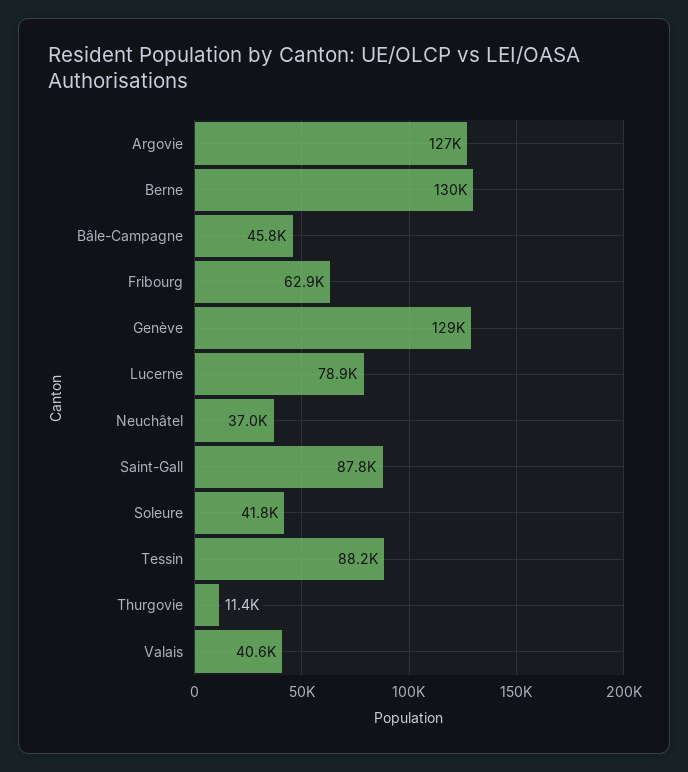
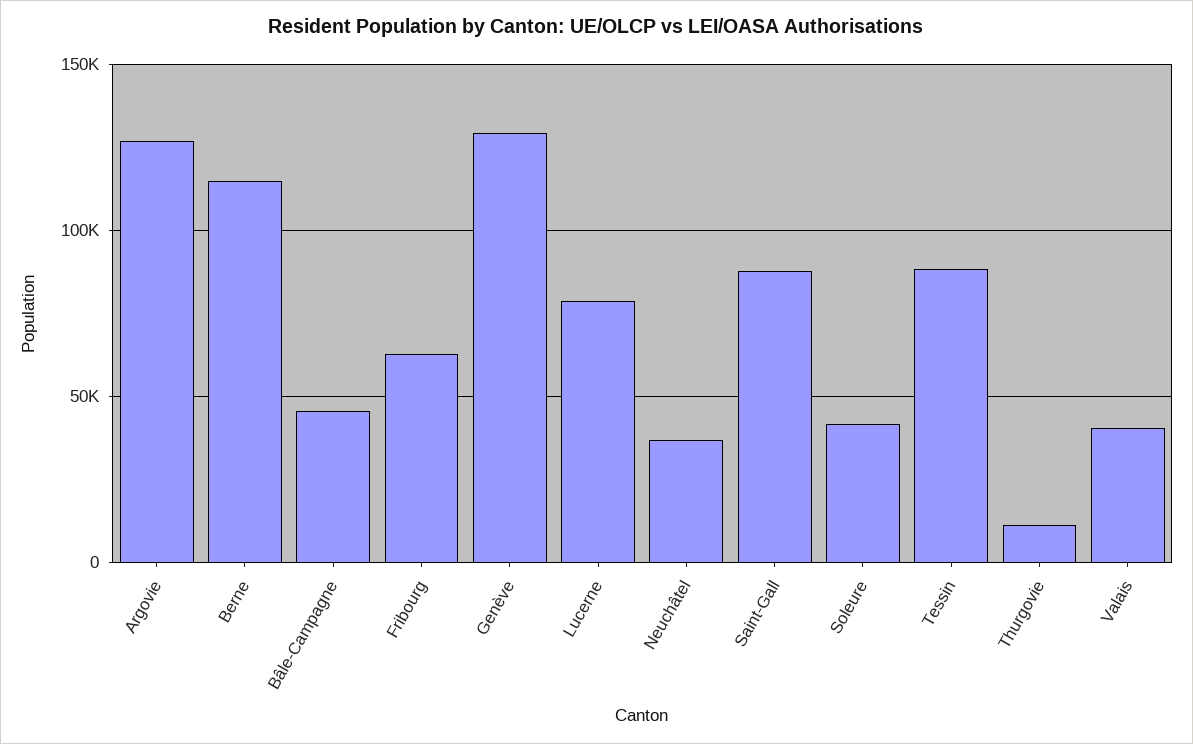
Berne: 130000 -> 115000

